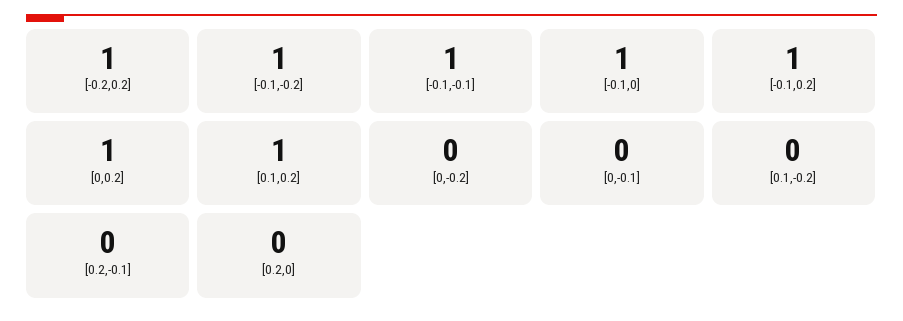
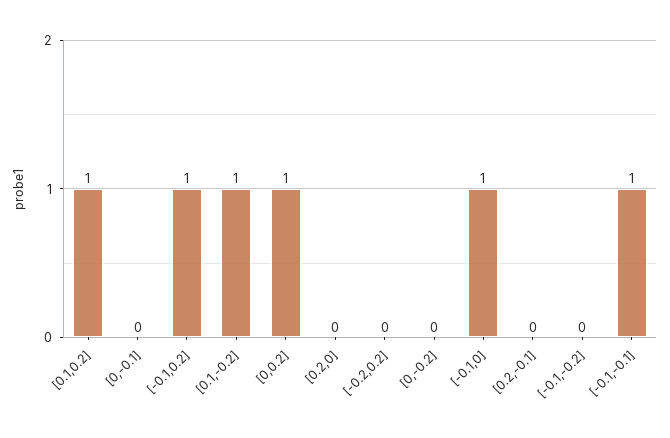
[-0.2,0.2]: 1 -> 0
[-0.1,-0.2]: 1 -> 0
[0.1,-0.2]: 0 -> 1

